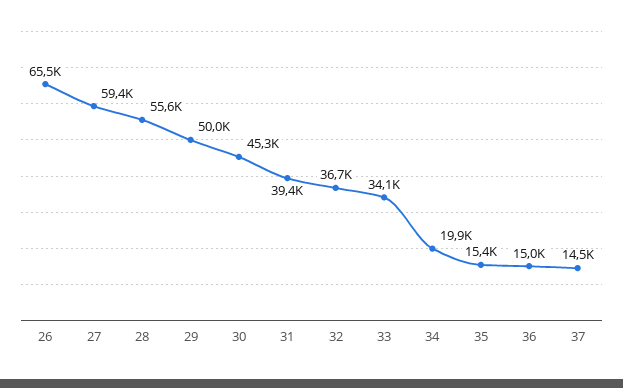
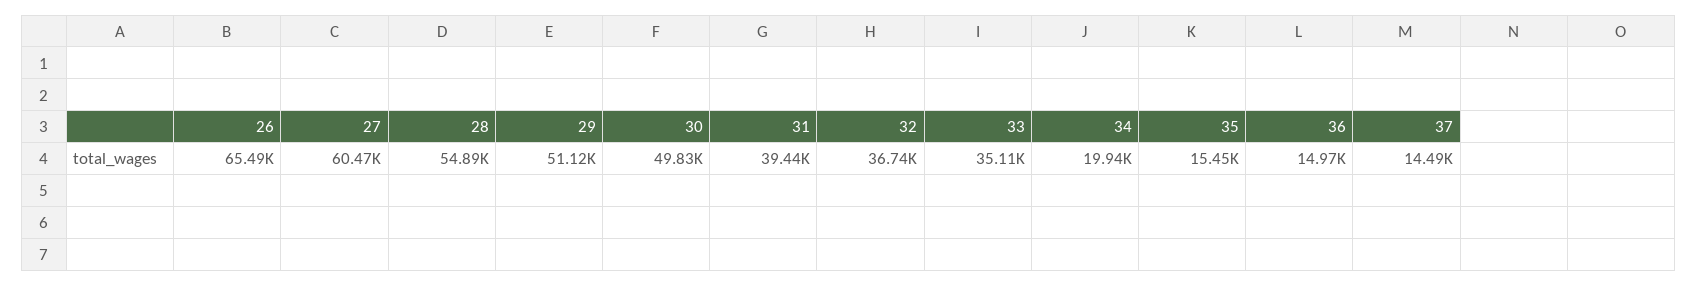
27: 59400 -> 60470
28: 55600 -> 54890
29: 50000 -> 51120
30: 45300 -> 49830
33: 34100 -> 35110

